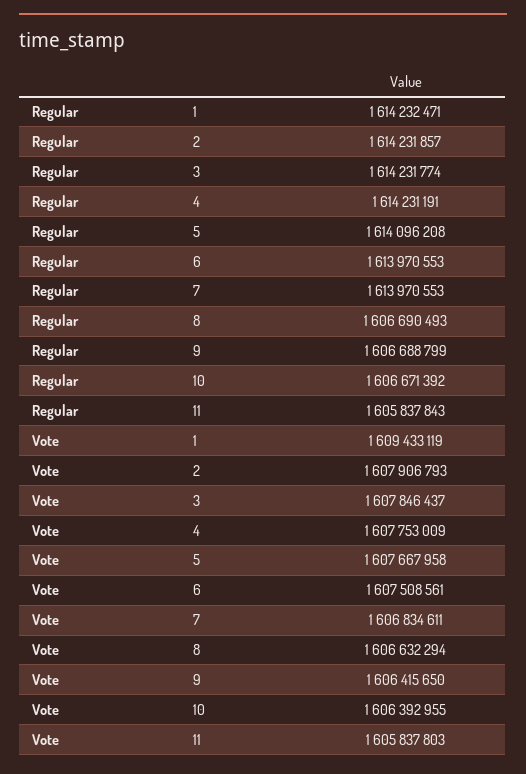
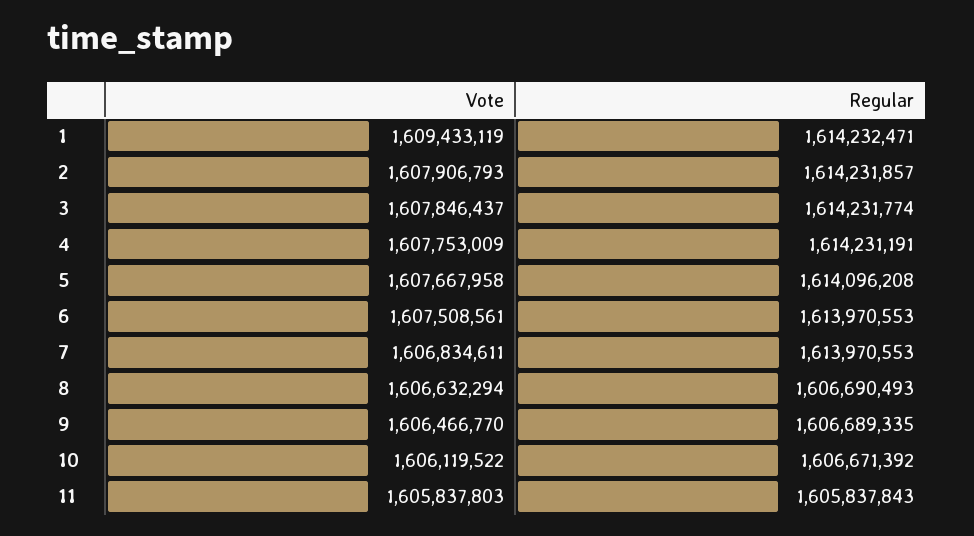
Regular, 9: 1606688799 -> 1606689335
Vote, 9: 1606415650 -> 1606466770
Vote, 10: 1606392955 -> 1606119522

